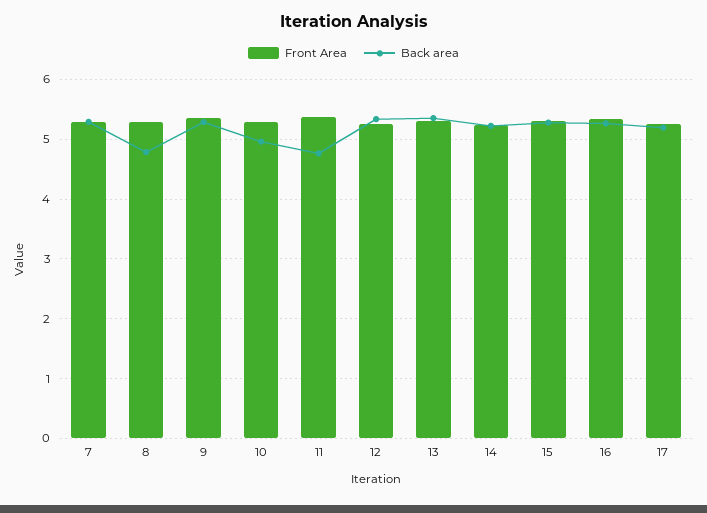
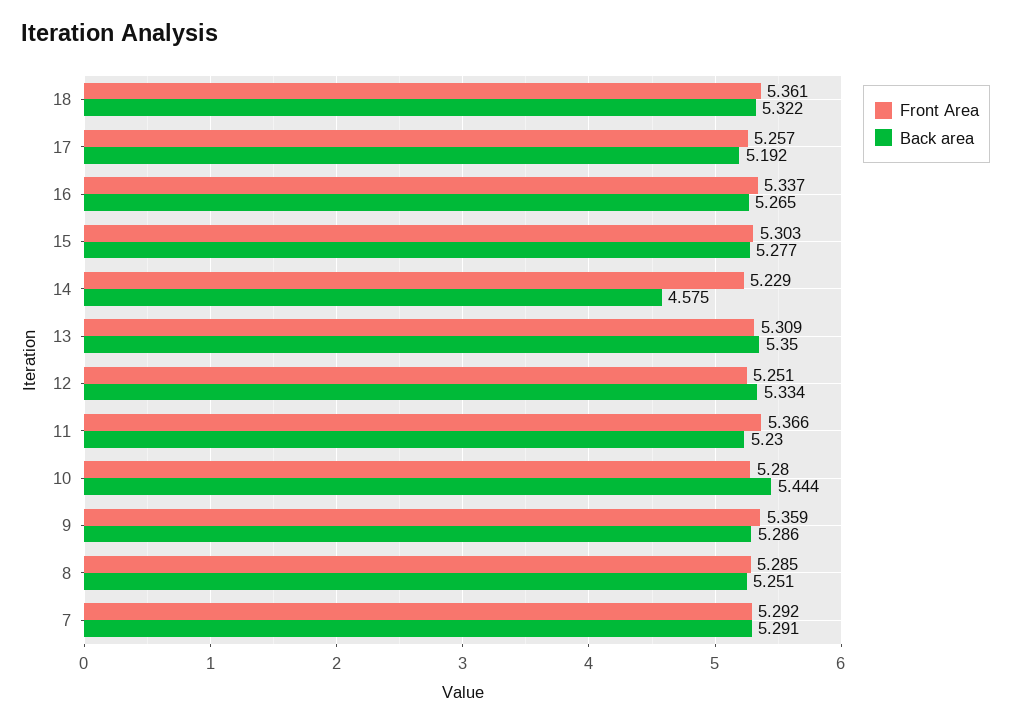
Back area, 8: 4.8 -> 5.251
Back area, 10: 5 -> 5.444
Back area, 11: 4.8 -> 5.23
Back area, 14: 5.2 -> 4.575
Front Area, 18: none -> 5.361
Back area, 18: none -> 5.322

